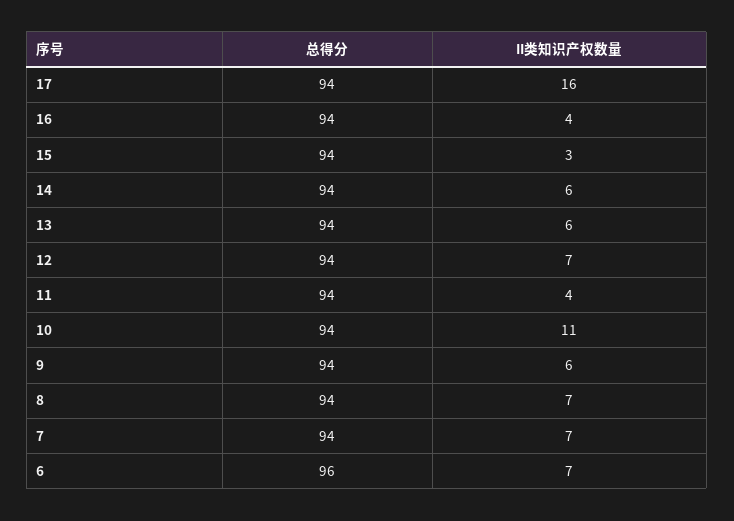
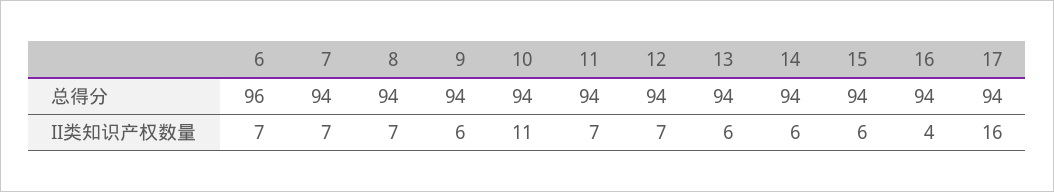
II类知识产权数量, 15: 3 -> 6
II类知识产权数量, 11: 4 -> 7

